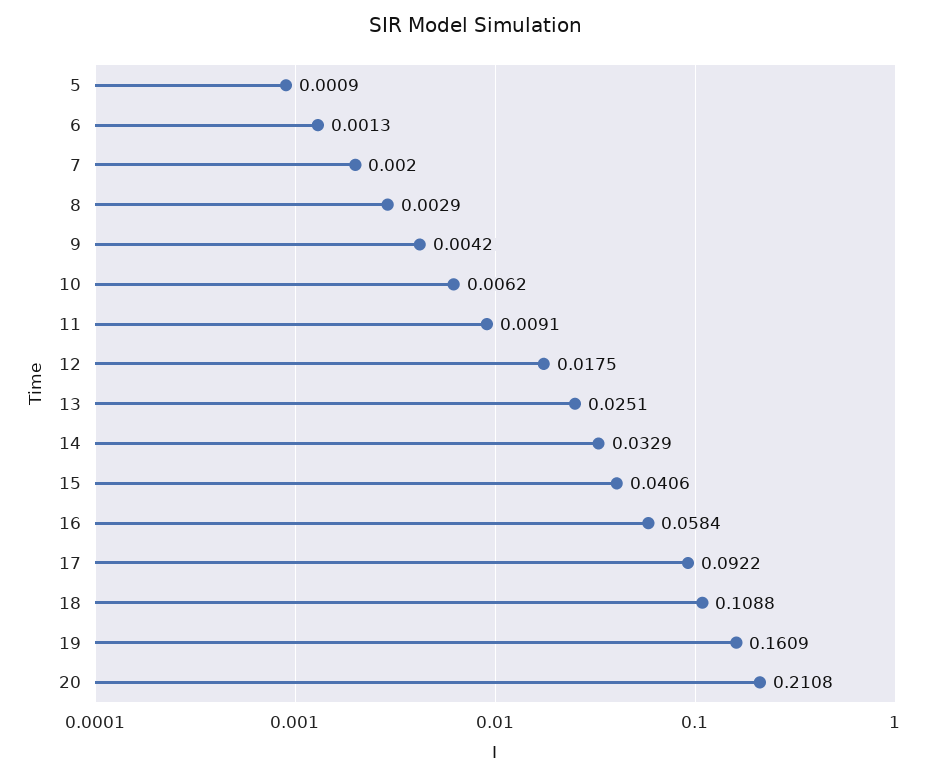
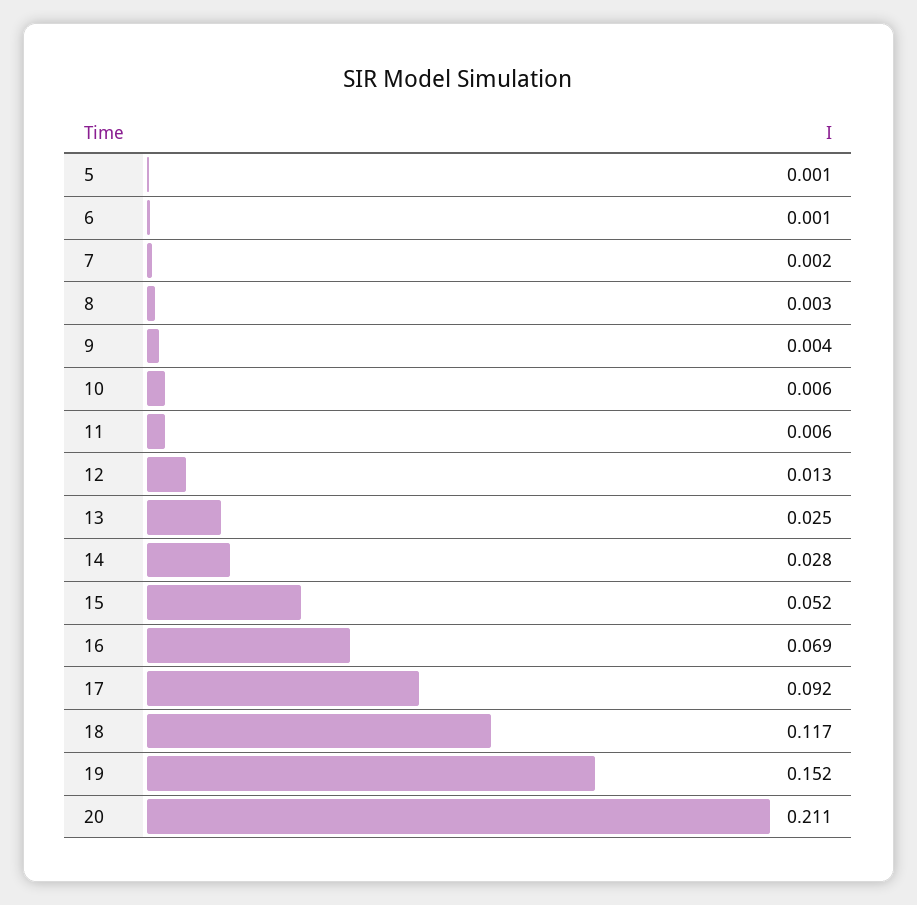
11: 0.0091 -> 0.006
12: 0.0175 -> 0.013
14: 0.0329 -> 0.028
15: 0.0406 -> 0.052
16: 0.0584 -> 0.069
18: 0.1088 -> 0.117
19: 0.1609 -> 0.152

